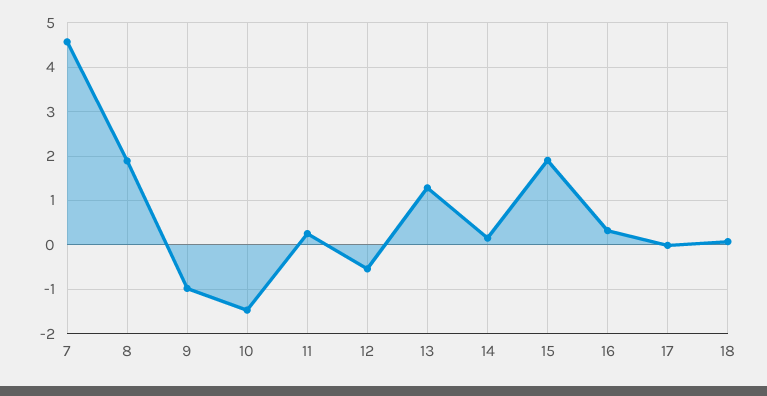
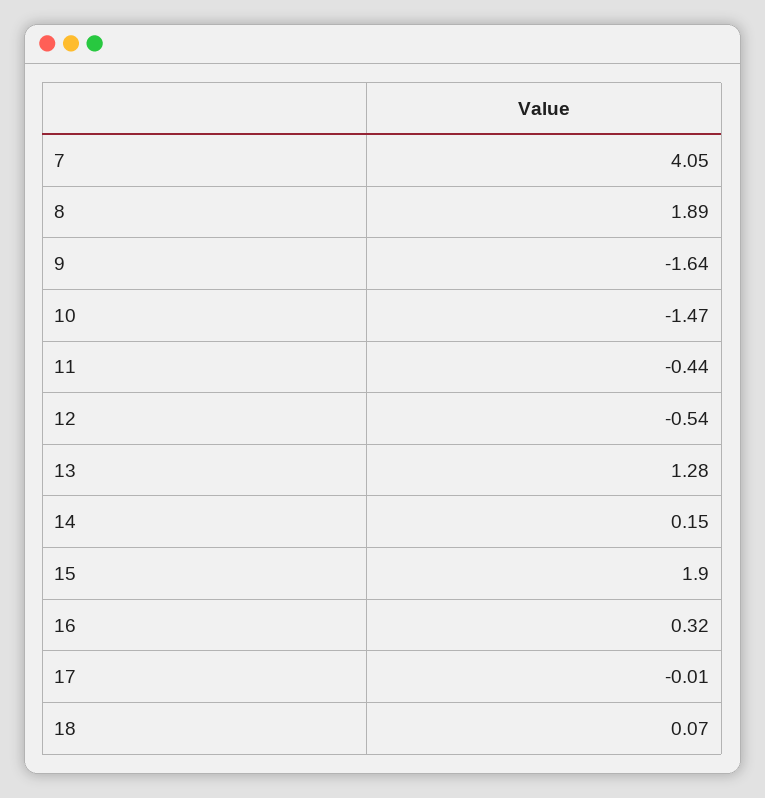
7: 4.6 -> 4.05
9: -1 -> -1.64
11: 0.2 -> -0.44

